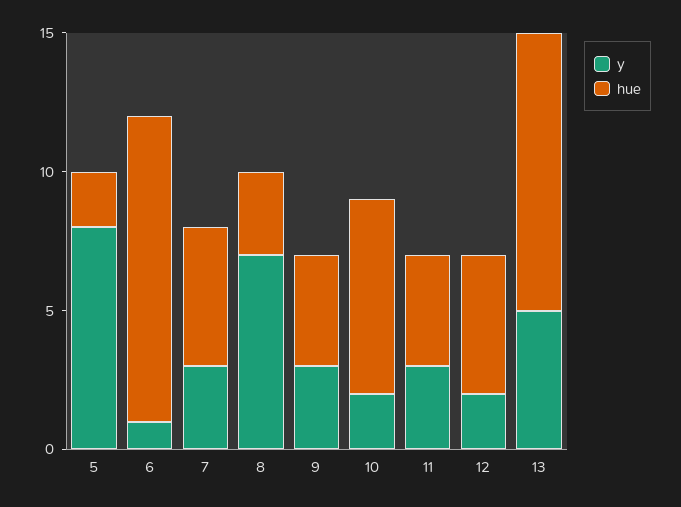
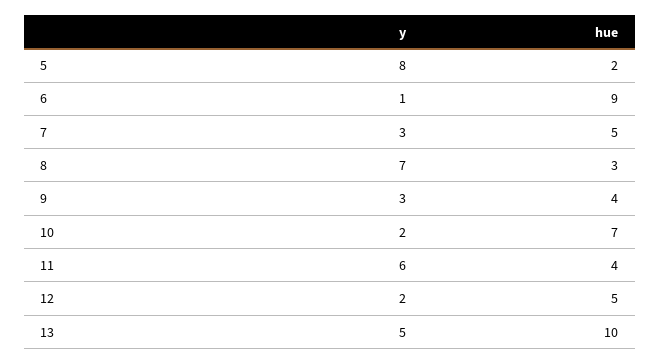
hue, 6: 11 -> 9
y, 11: 3 -> 6

